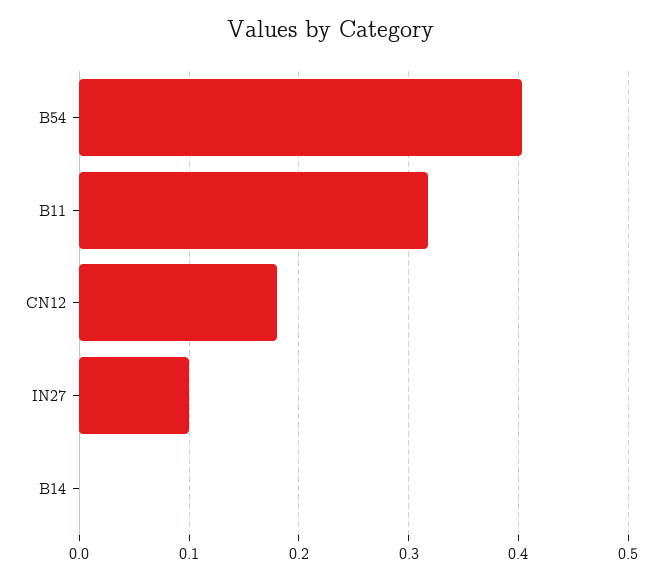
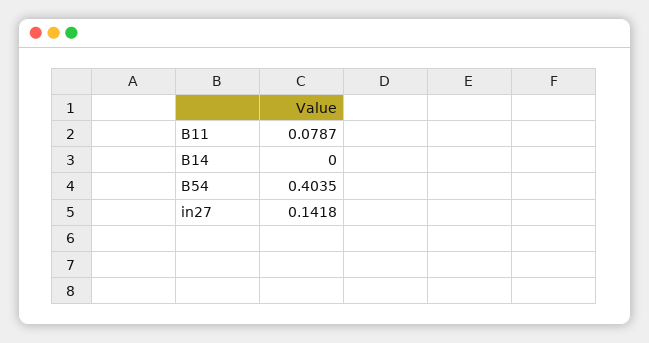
B11: 0.32 -> 0.0787
CN12: 0.18 -> none
IN27: 0.1 -> 0.1418

